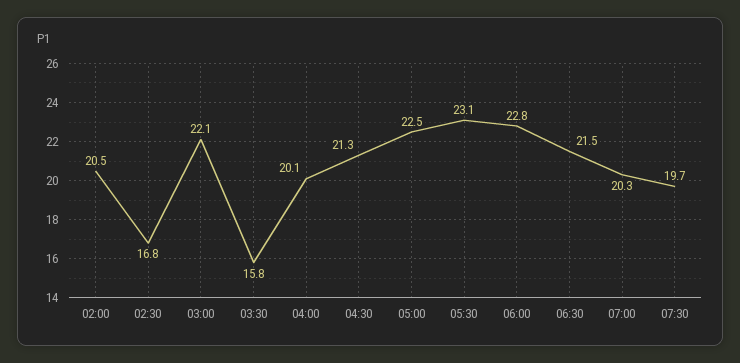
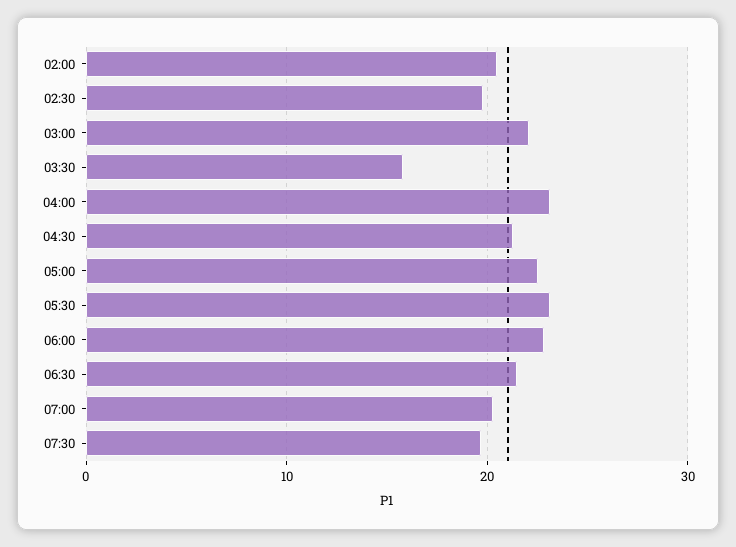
02:30: 16.8 -> 20
04:00: 20.1 -> 23

